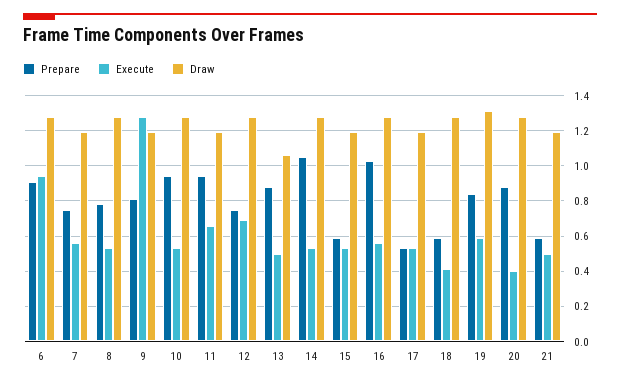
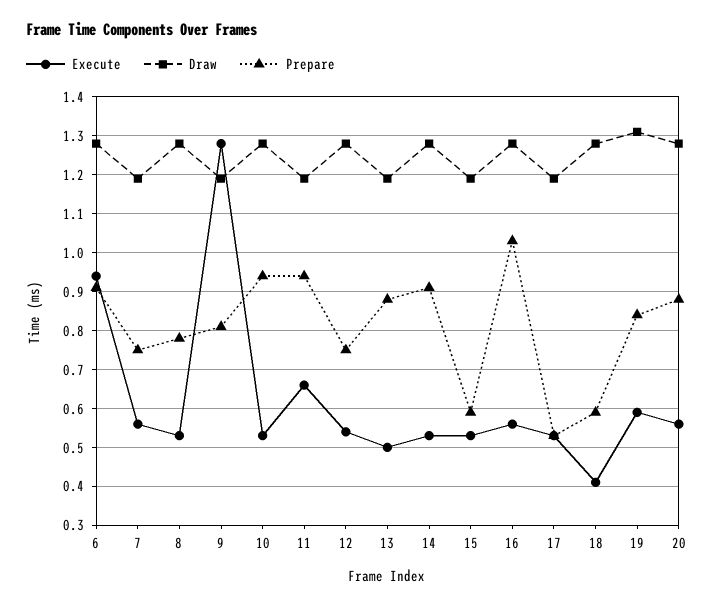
Execute, 12: 0.7 -> 0.55
Draw, 13: 1.05 -> 1.2
Prepare, 14: 1.05 -> 0.9
Execute, 20: 0.4 -> 0.55
Prepare, 21: 0.6 -> none
Execute, 21: 0.5 -> none
Draw, 21: 1.2 -> none

